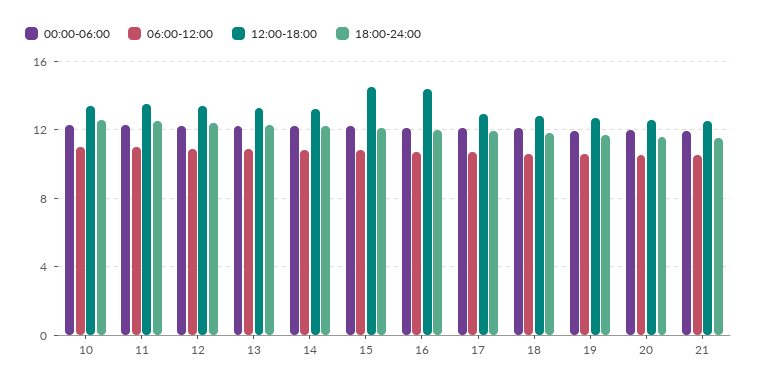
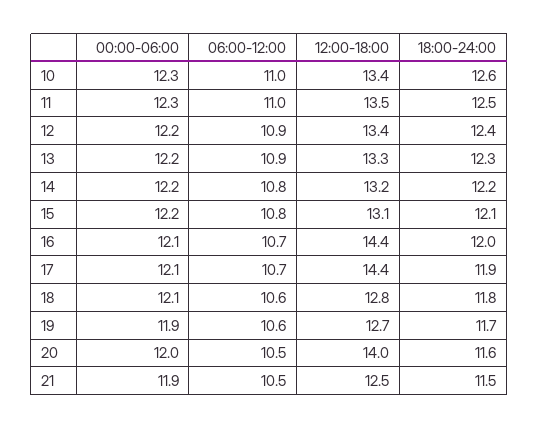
12:00-18:00, 15: 14.5 -> 13.1
12:00-18:00, 17: 13 -> 14.4
12:00-18:00, 20: 12.5 -> 14

